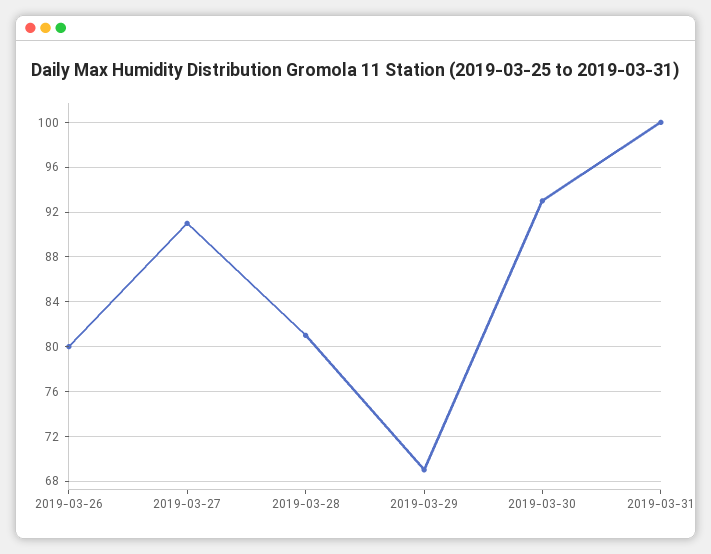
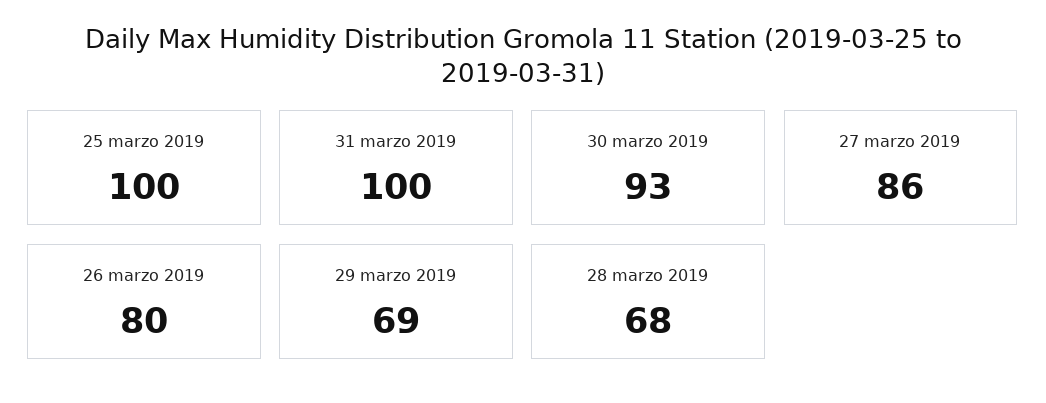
2019-03-27: 91 -> 86
2019-03-28: 81 -> 68
25 marzo 2019: none -> 100

